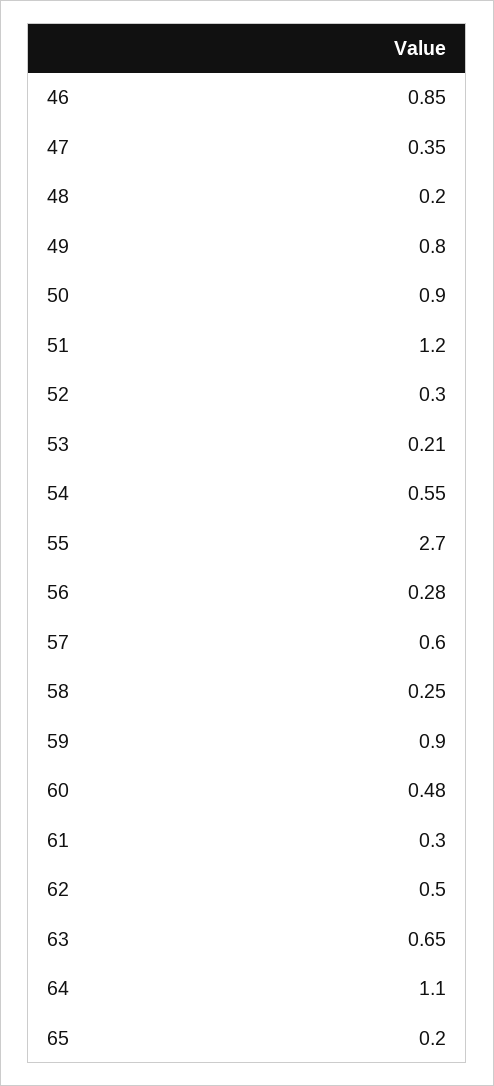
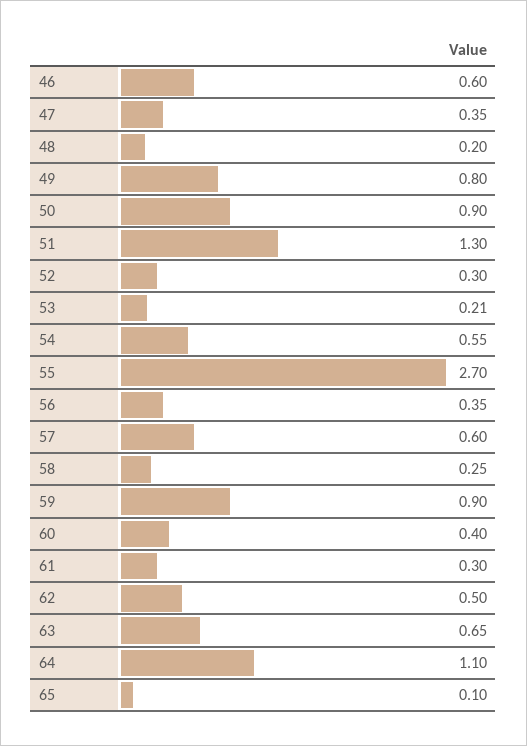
46: 0.85 -> 0.6
51: 1.2 -> 1.3
56: 0.28 -> 0.35
60: 0.48 -> 0.4
65: 0.2 -> 0.1

